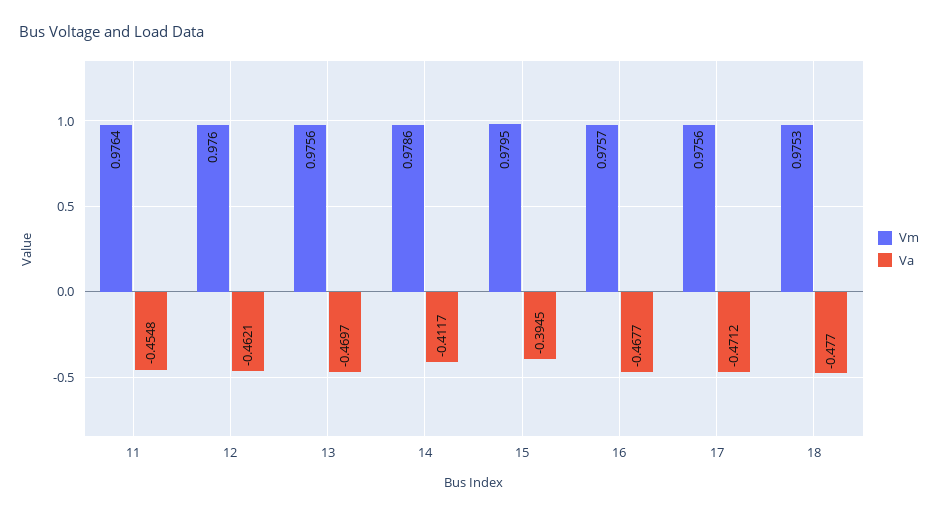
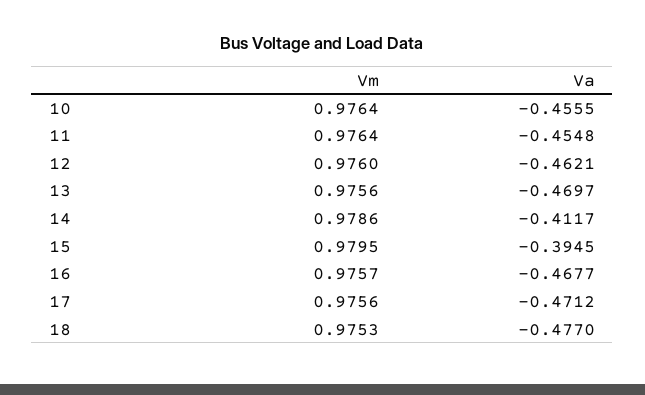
Vm, 10: none -> 0.9764
Va, 10: none -> -0.4555

